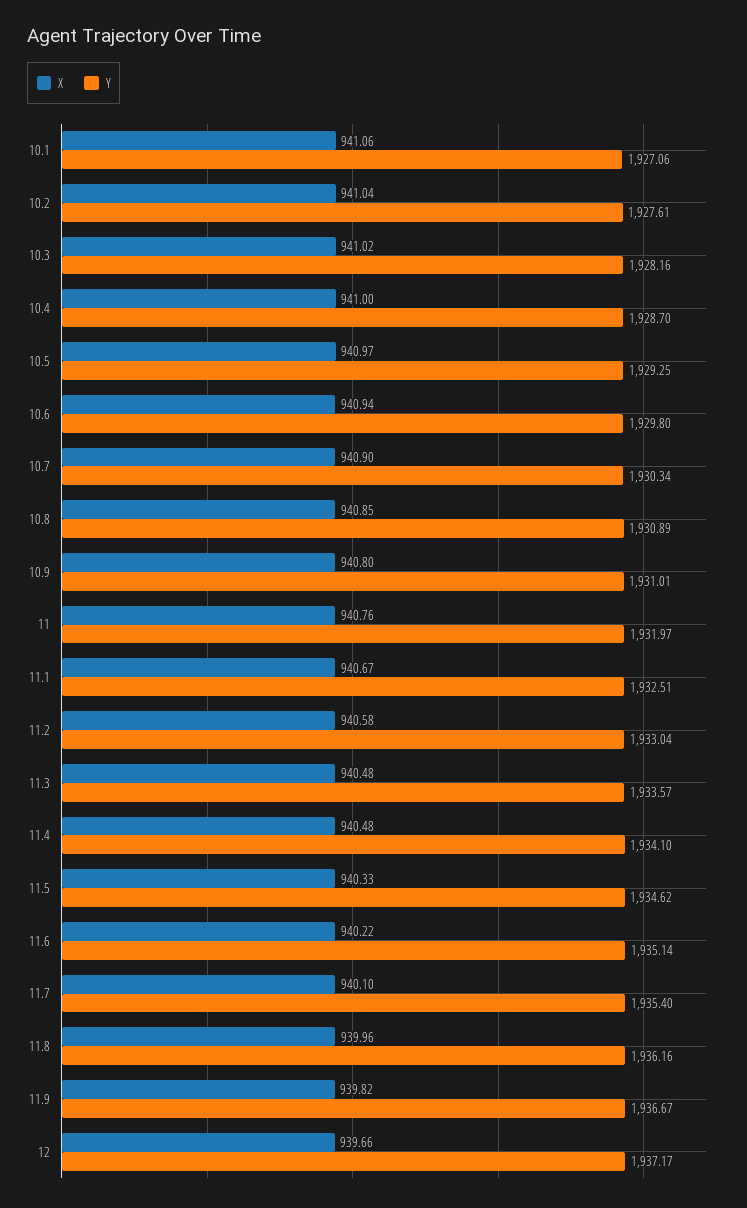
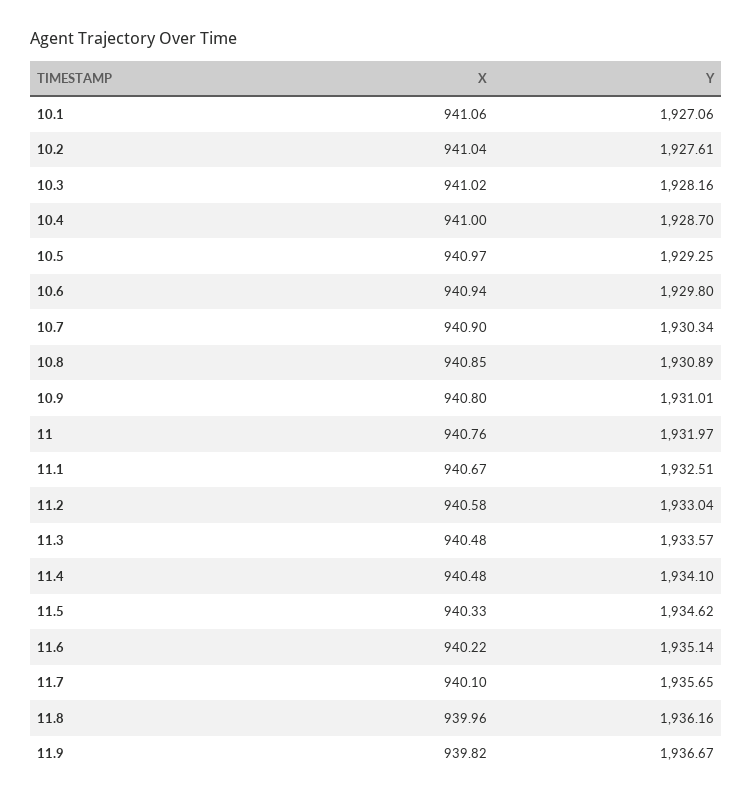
Y, 11.7: 1935.4 -> 1935.65
X, 12: 939.66 -> none
Y, 12: 1937.17 -> none

